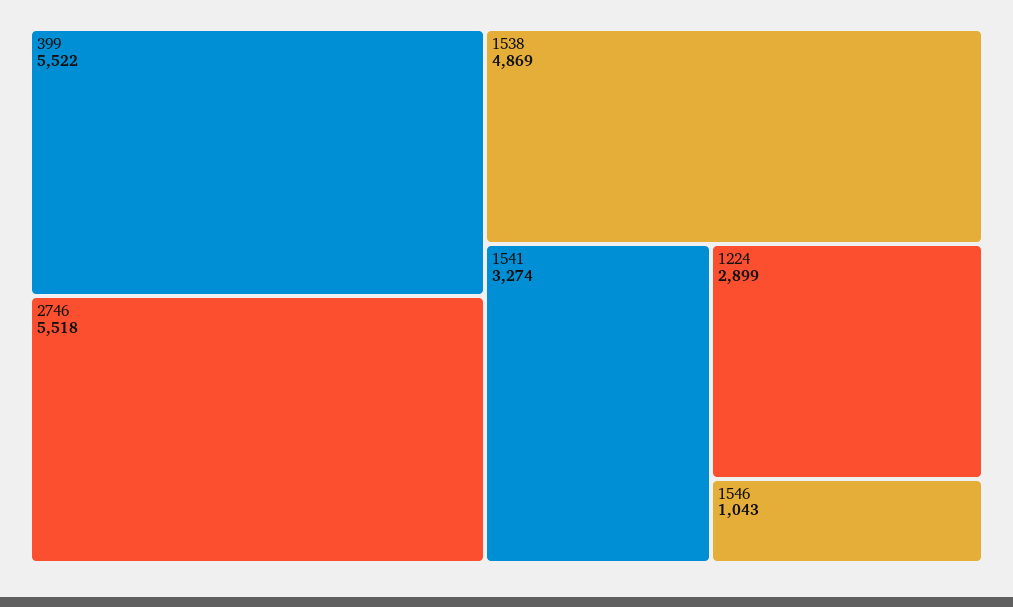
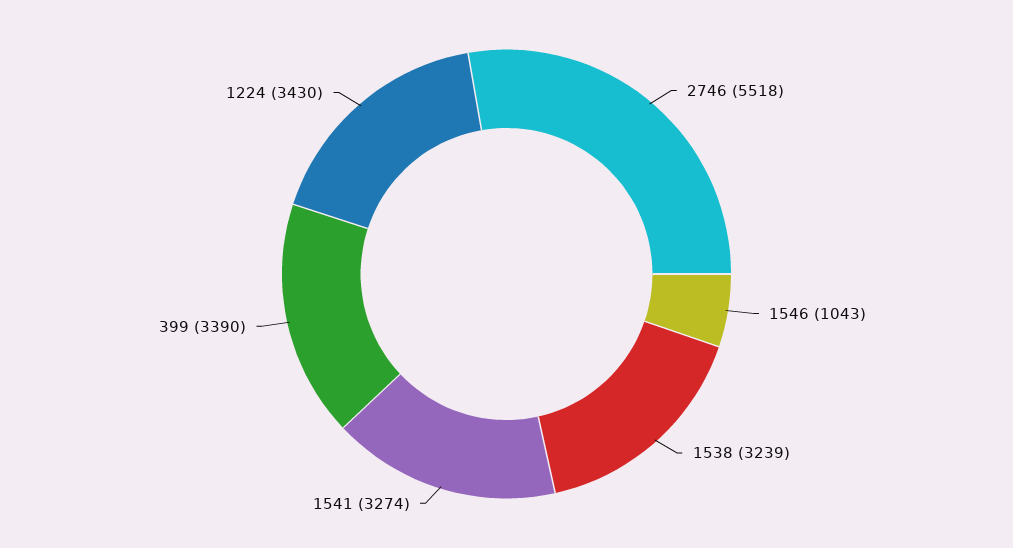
399: 5522 -> 3390
1538: 4869 -> 3239
1224: 2899 -> 3430

